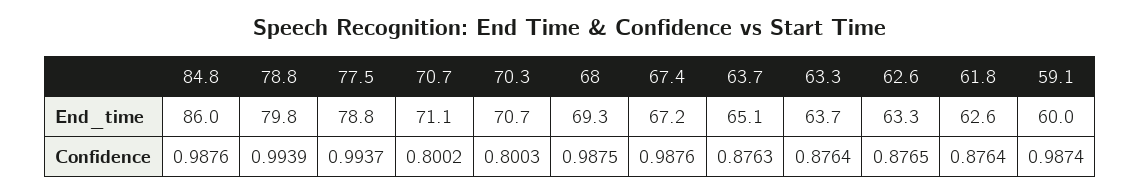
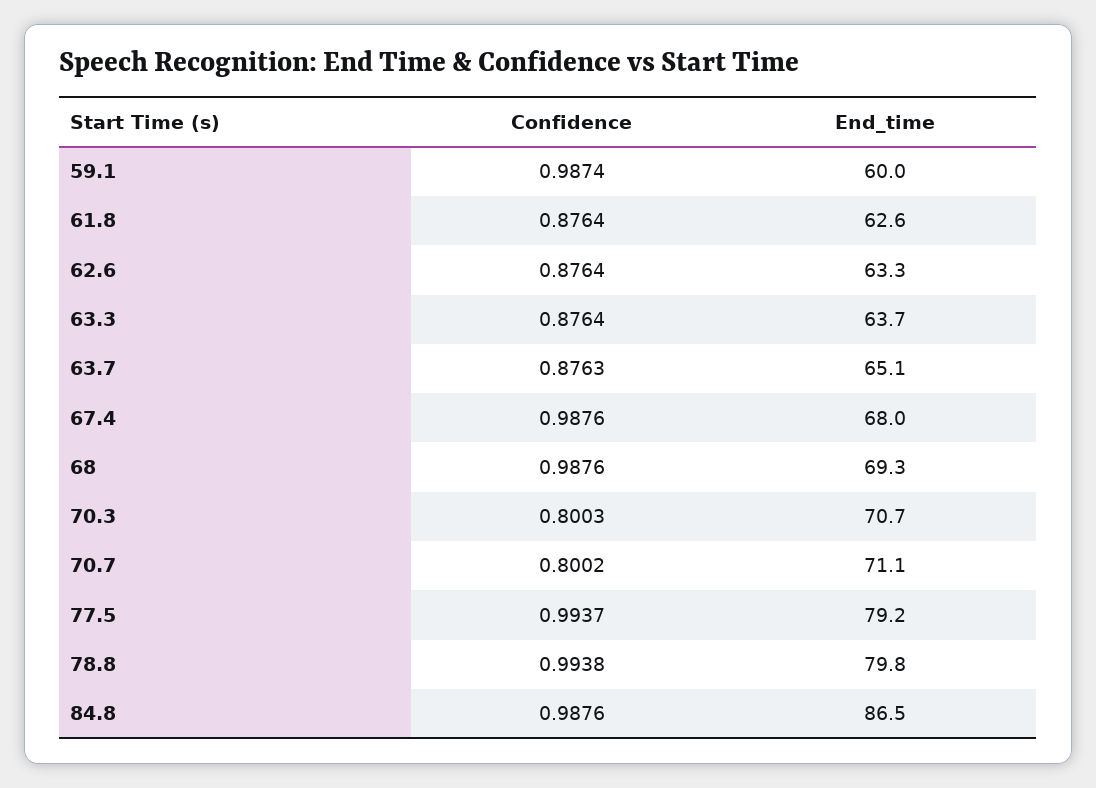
84.8, End_time: 86 -> 86.5
77.5, End_time: 78.8 -> 79.2
67.4, End_time: 67.2 -> 68
78.8, Confidence: 0.9939 -> 0.9938
68, Confidence: 0.9875 -> 0.9876
62.6, Confidence: 0.8765 -> 0.8764

